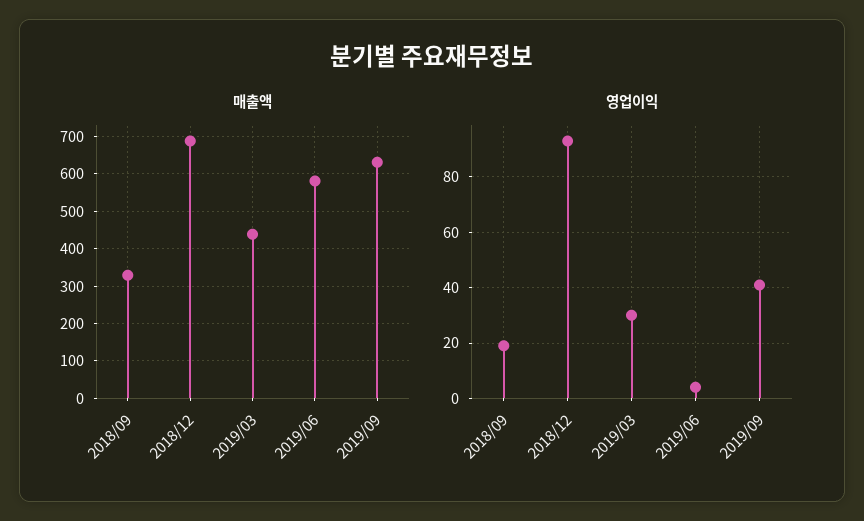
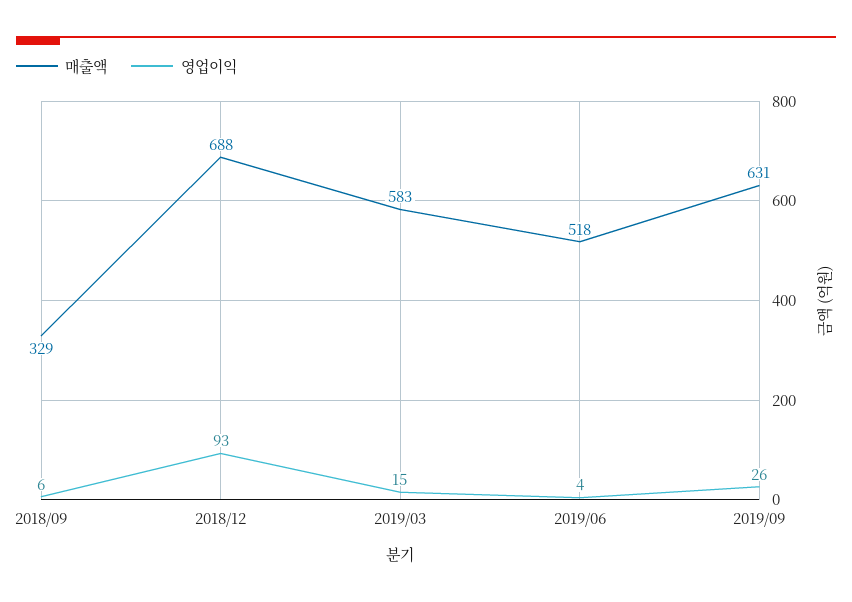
매출액, 2019/03: 440 -> 583
매출액, 2019/06: 580 -> 518
영업이익, 2018/09: 20 -> 6
영업이익, 2019/03: 30 -> 15
영업이익, 2019/09: 40 -> 26

